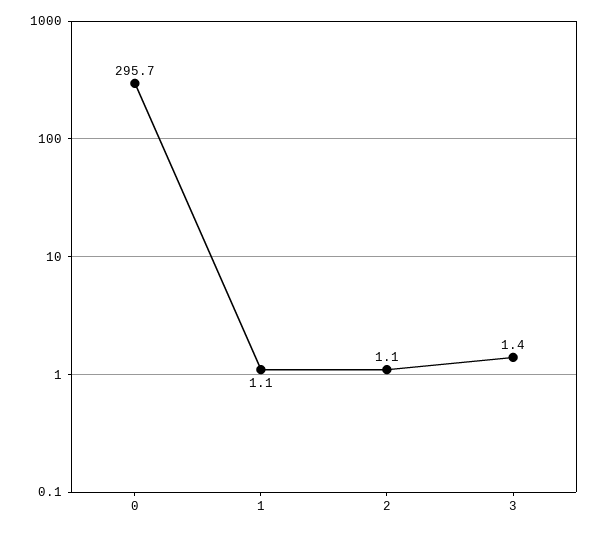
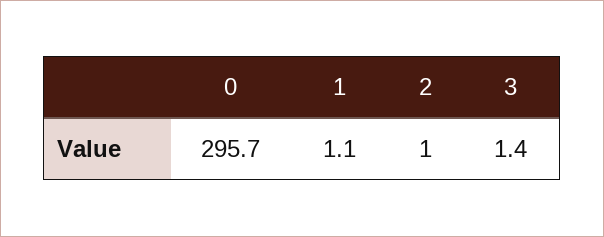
2: 1.1 -> 1

